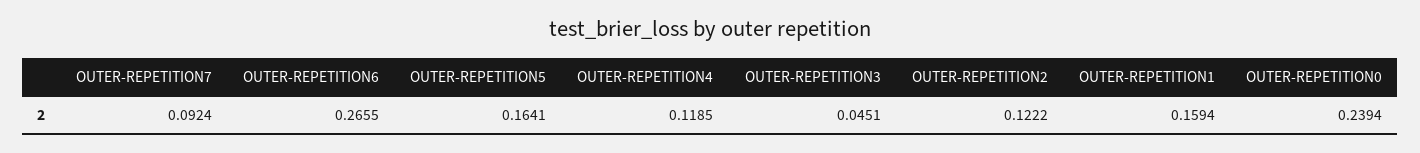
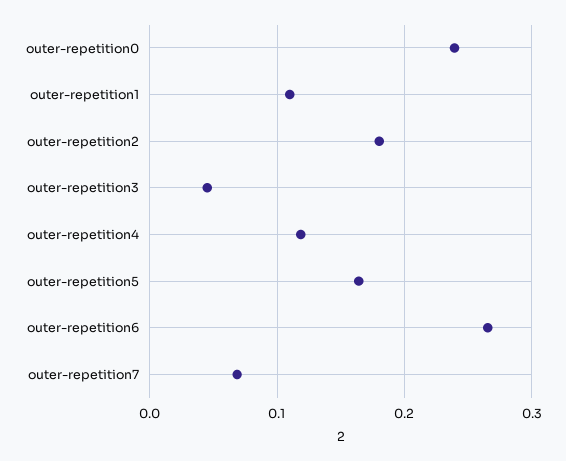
OUTER-REPETITION7: 0.0924 -> 0.07
OUTER-REPETITION2: 0.1222 -> 0.18
OUTER-REPETITION1: 0.1594 -> 0.11

